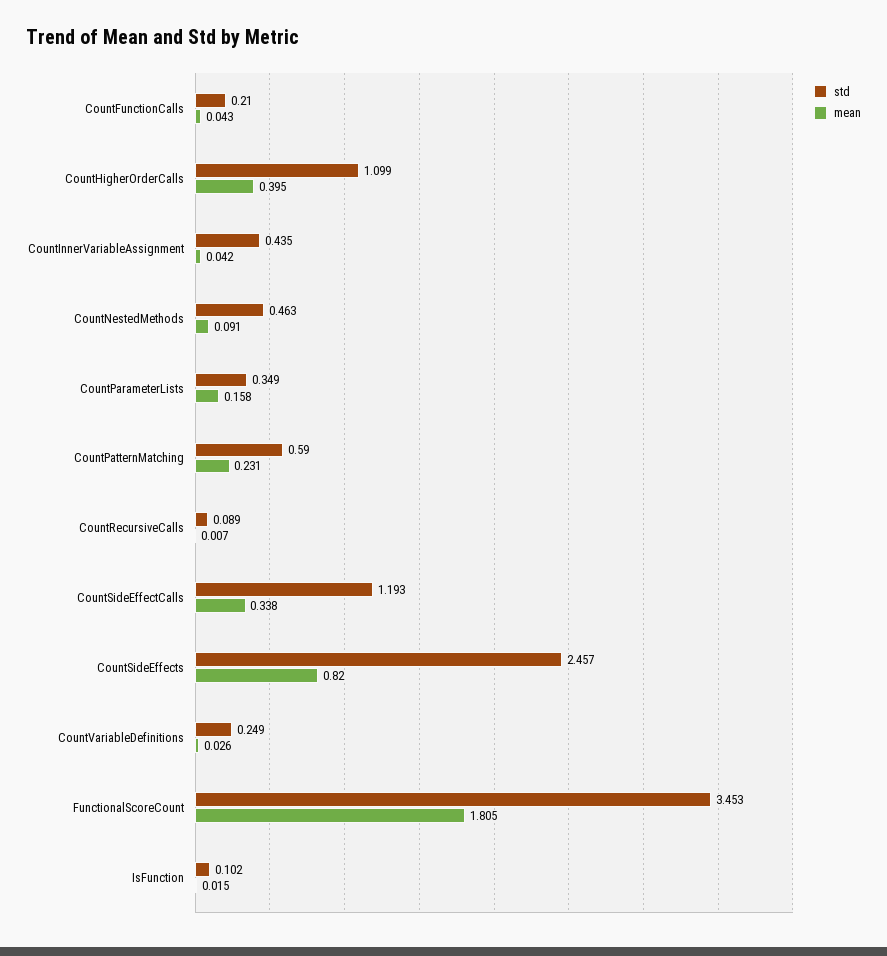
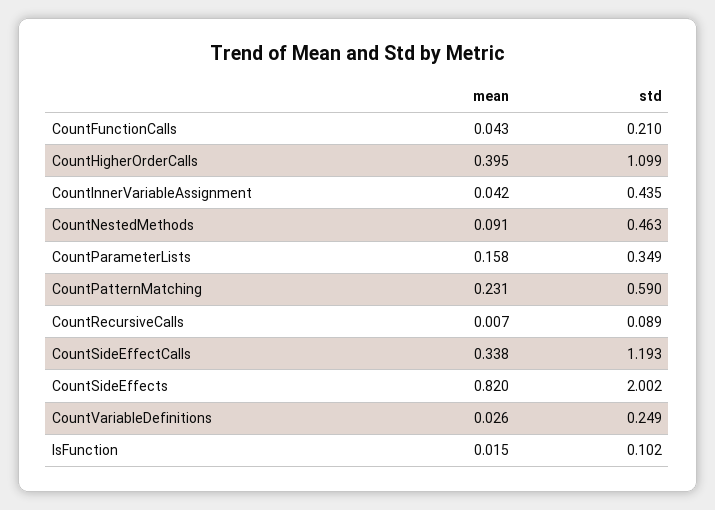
std, CountSideEffects: 2.457 -> 2.002
std, FunctionalScoreCount: 3.453 -> none
mean, FunctionalScoreCount: 1.805 -> none

